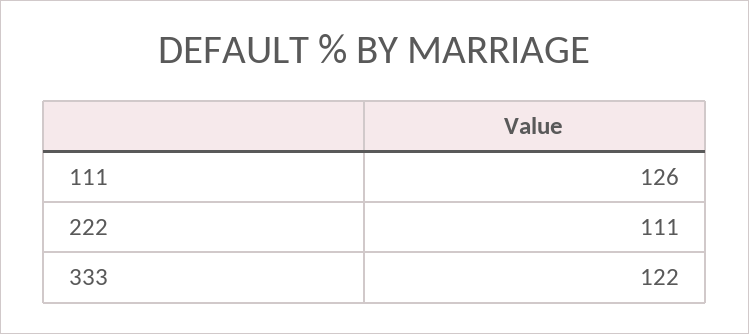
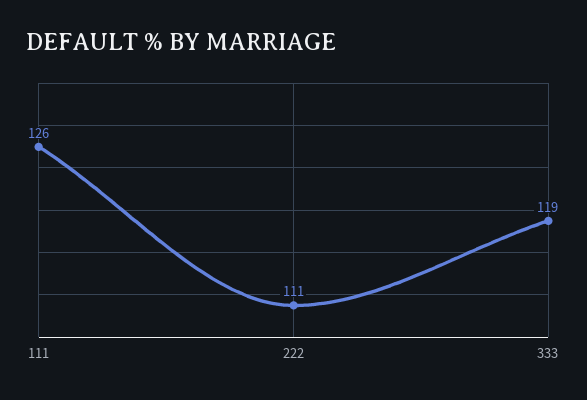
333: 122 -> 119

